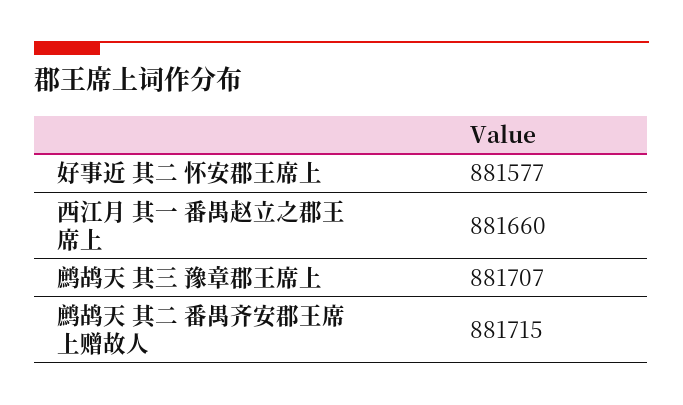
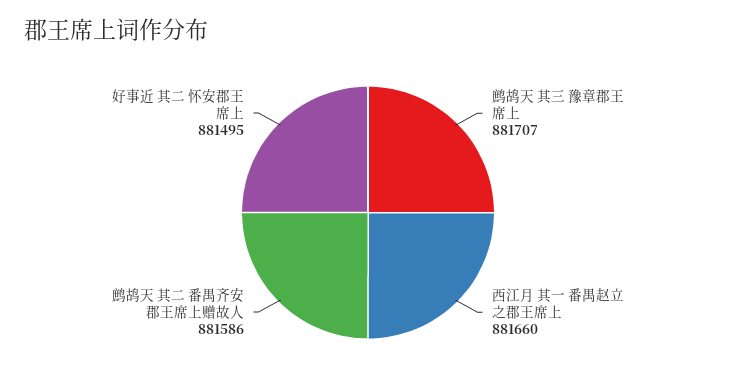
好事近 其二 怀安郡王席上: 881577 -> 881495
鹧鸪天 其二 番禺齐安郡王席上赠故人: 881715 -> 881586

